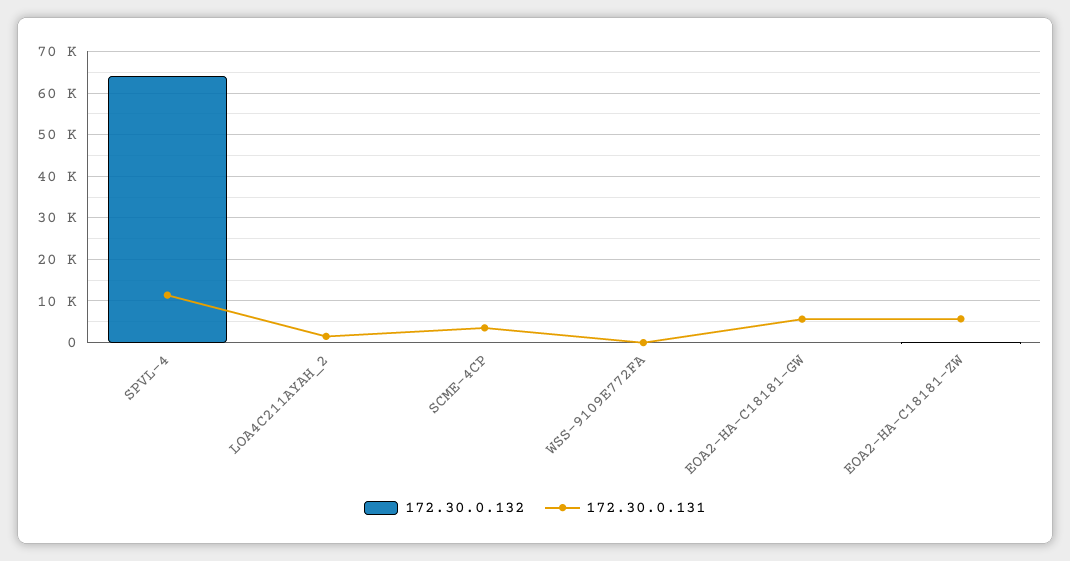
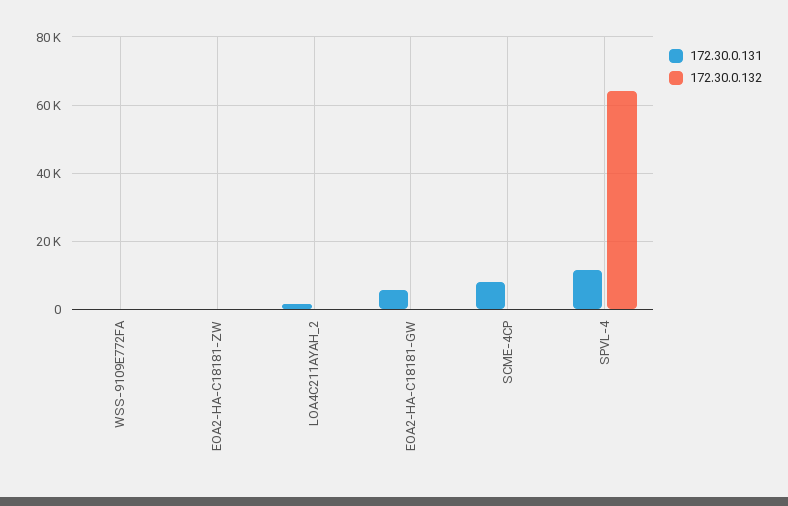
172.30.0.131, SCME-4CP: 4000 -> 8000
172.30.0.131, EOA2-HA-C18181-ZW: 6000 -> 0

